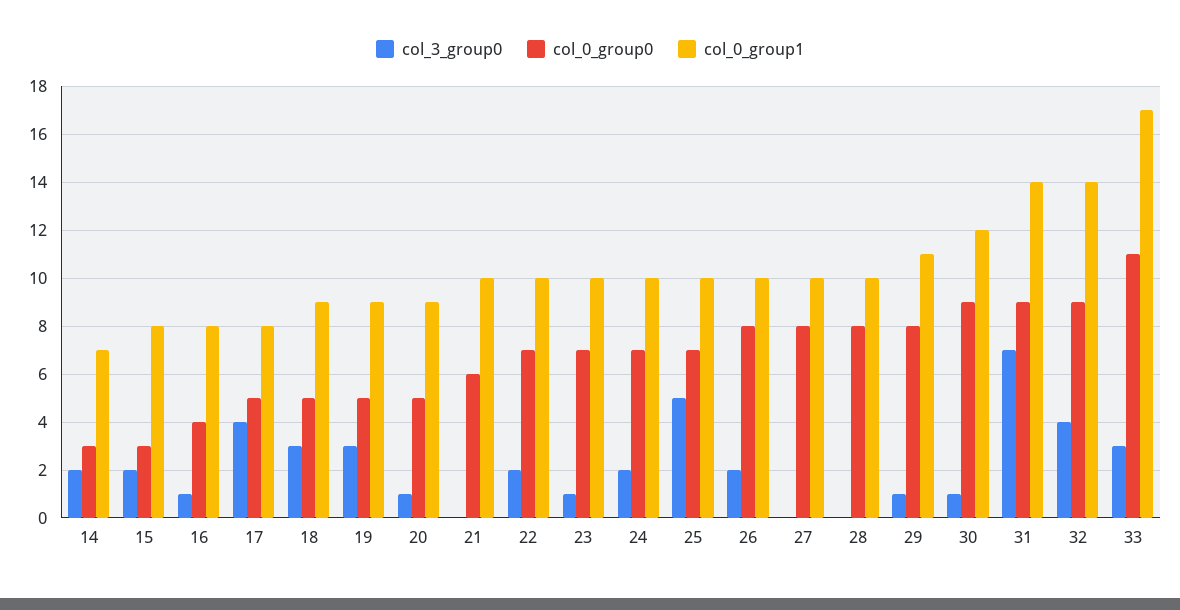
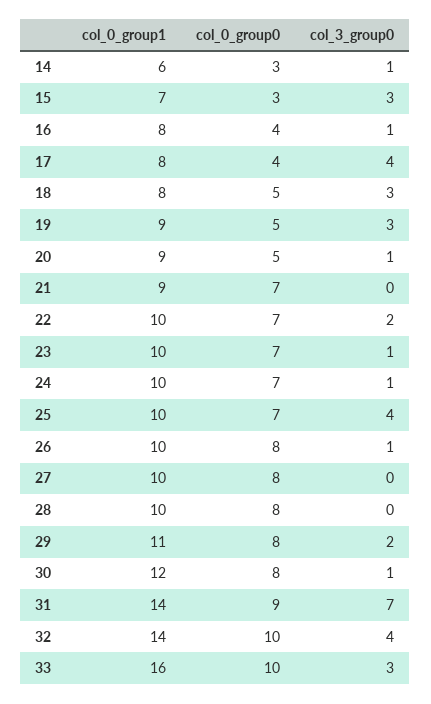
col_3_group0, 14: 2 -> 1
col_0_group1, 14: 7 -> 6
col_3_group0, 15: 2 -> 3
col_0_group1, 15: 8 -> 7
col_0_group0, 17: 5 -> 4
col_0_group1, 18: 9 -> 8
col_0_group0, 21: 6 -> 7
col_0_group1, 21: 10 -> 9
col_3_group0, 24: 2 -> 1
col_3_group0, 25: 5 -> 4
col_3_group0, 26: 2 -> 1
col_3_group0, 29: 1 -> 2
col_0_group0, 30: 9 -> 8
col_0_group0, 32: 9 -> 10
col_0_group0, 33: 11 -> 10
col_0_group1, 33: 17 -> 16

